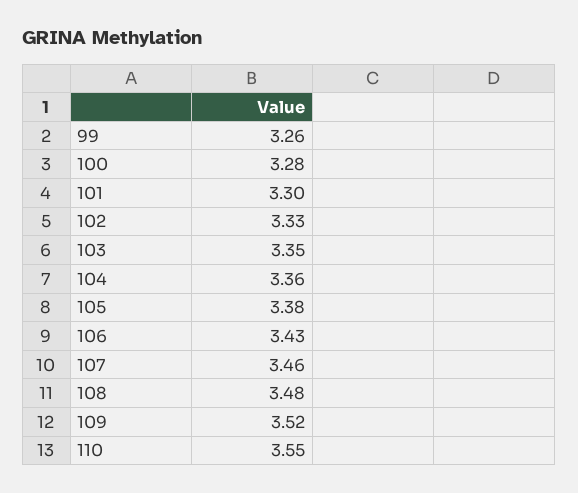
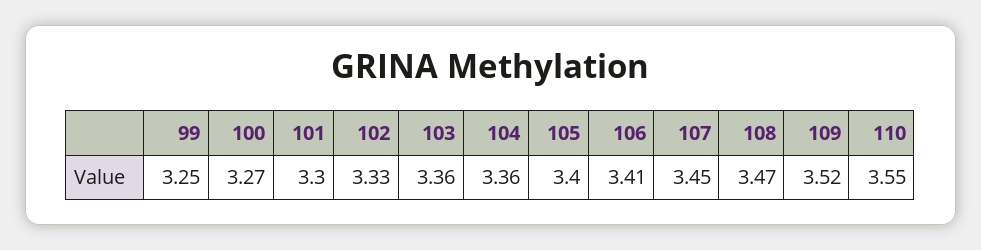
99: 3.26 -> 3.25
100: 3.28 -> 3.27
103: 3.35 -> 3.36
105: 3.38 -> 3.4
106: 3.43 -> 3.41
107: 3.46 -> 3.45
108: 3.48 -> 3.47

